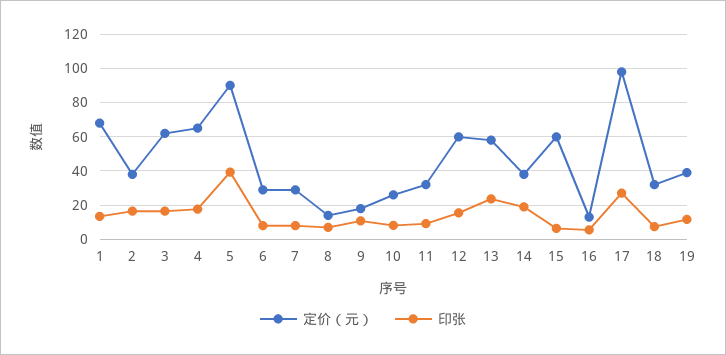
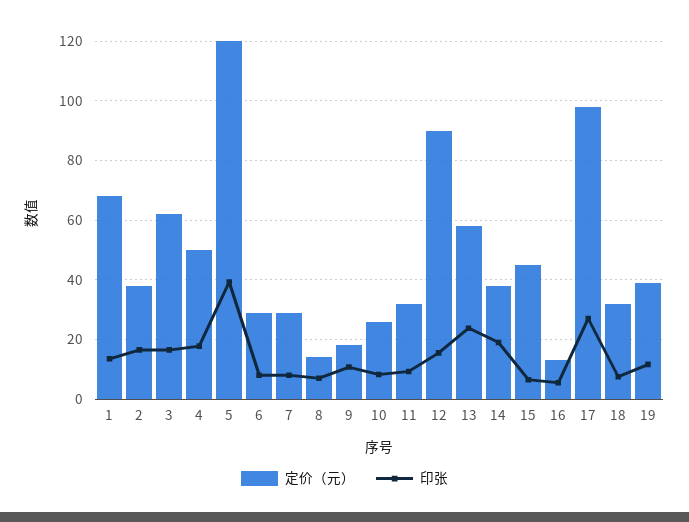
定价（元）, 4: 65 -> 50
定价（元）, 5: 90 -> 120
定价（元）, 12: 60 -> 90
定价（元）, 15: 60 -> 45

